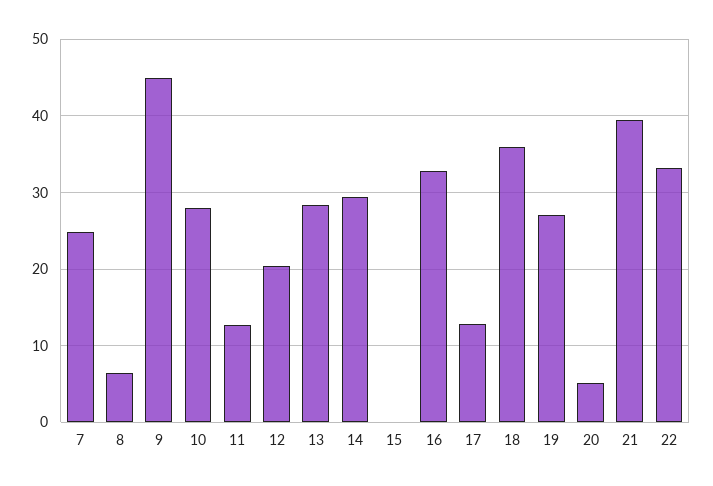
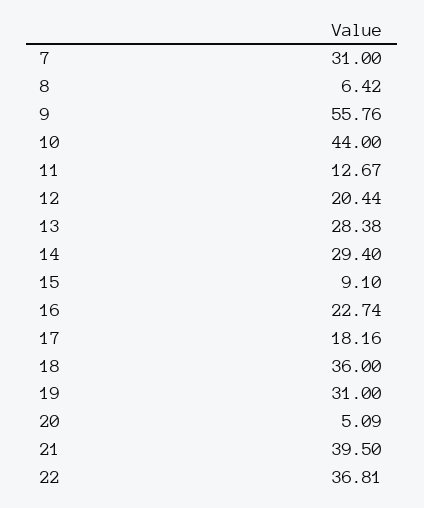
7: 25 -> 31
9: 45 -> 55.76
10: 28 -> 44
15: 0 -> 9.1
16: 33 -> 22.74
17: 13 -> 18.16
19: 27 -> 31
22: 33 -> 36.81

